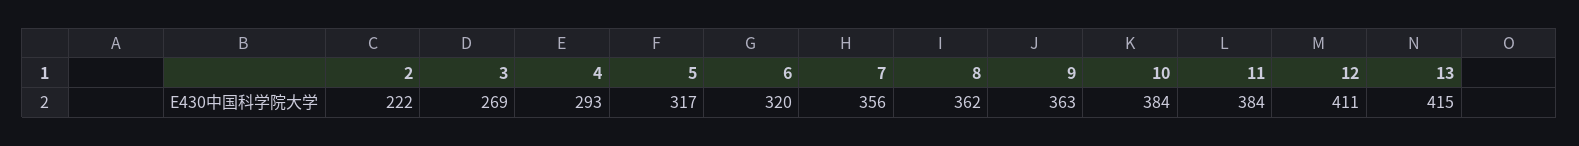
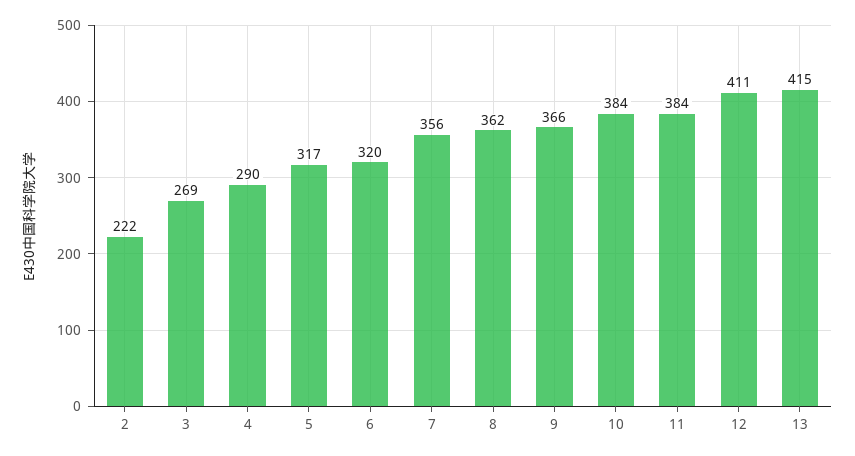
4: 293 -> 290
9: 363 -> 366

